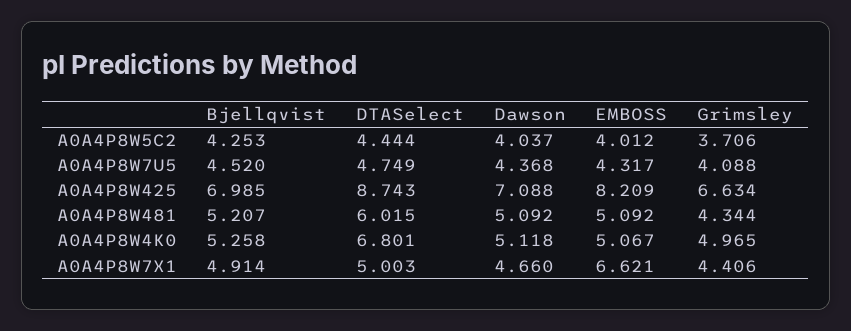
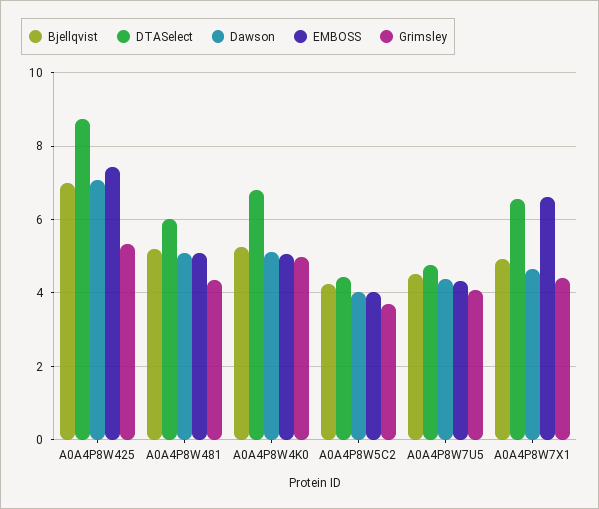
EMBOSS, A0A4P8W425: 8.209 -> 7.4
Grimsley, A0A4P8W425: 6.634 -> 5.4
DTASelect, A0A4P8W7X1: 5.003 -> 6.6

